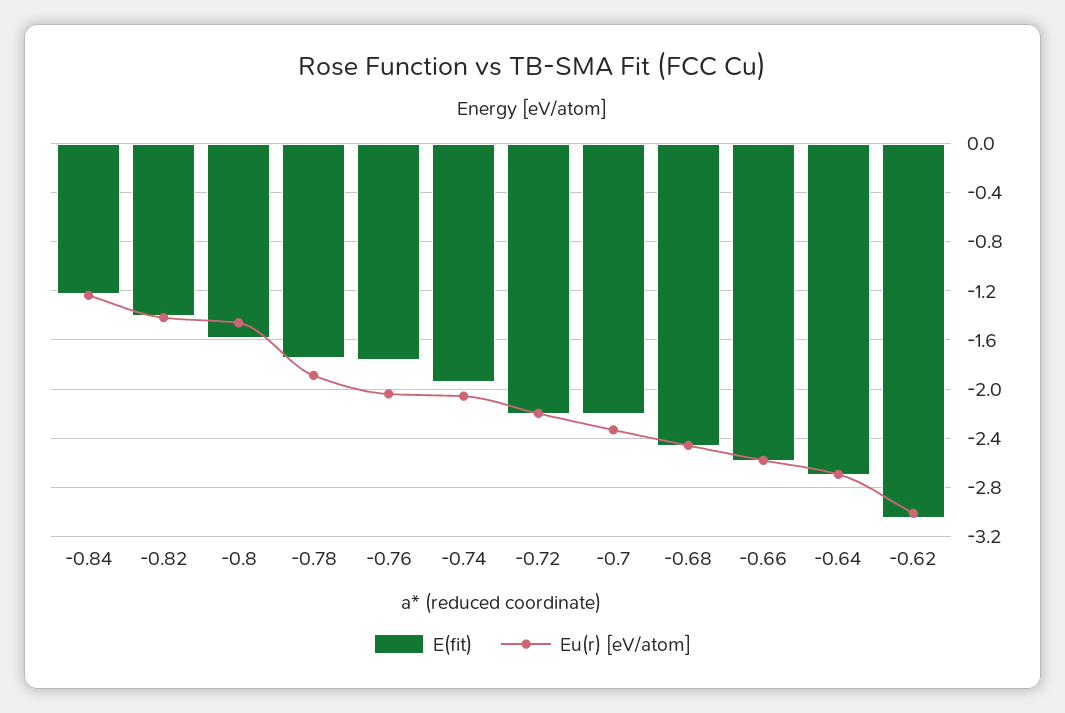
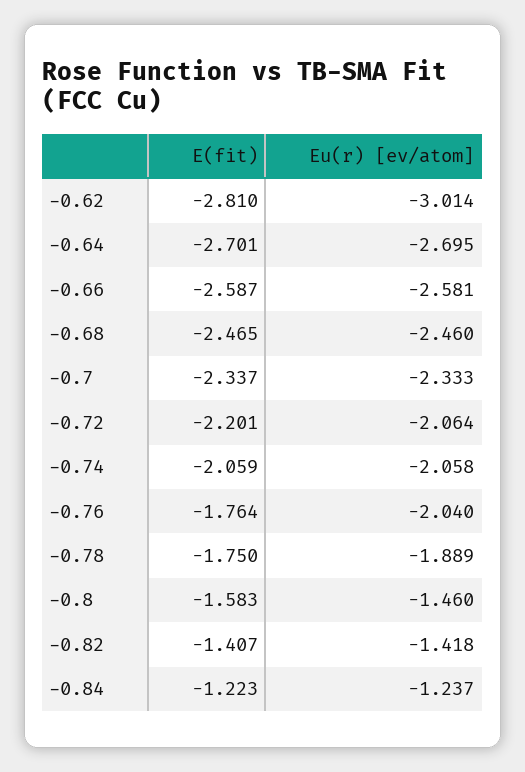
E(fit), -0.74: -1.95 -> -2.059
Eu(r) [eV/atom], -0.72: -2.2 -> -2.064
E(fit), -0.7: -2.2 -> -2.337
E(fit), -0.62: -3.05 -> -2.81

